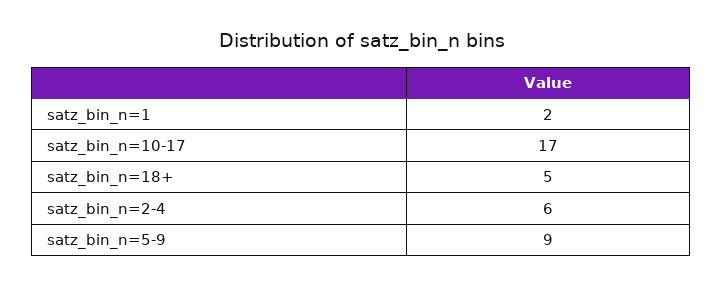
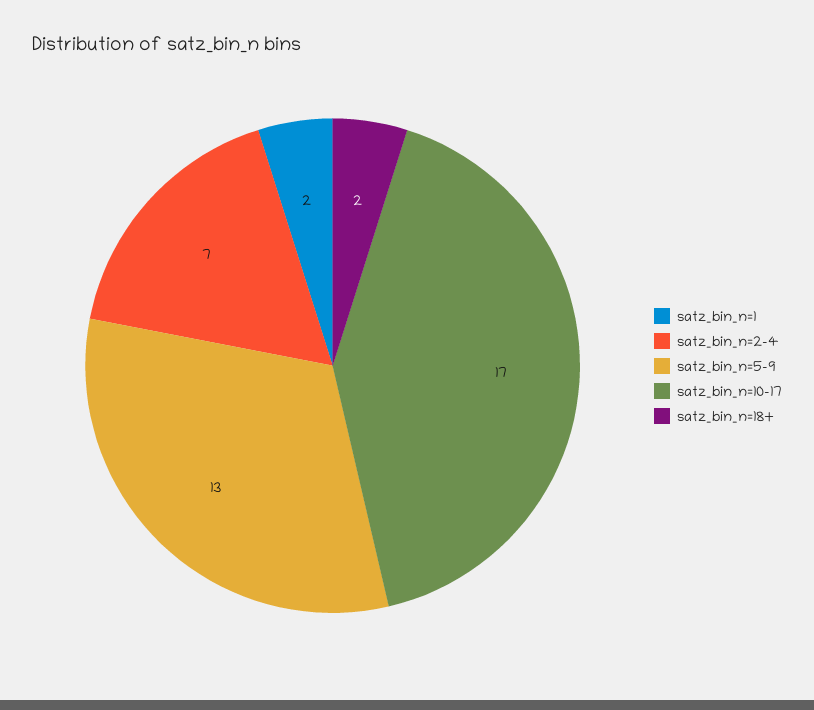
satz_bin_n=18+: 5 -> 2
satz_bin_n=2-4: 6 -> 7
satz_bin_n=5-9: 9 -> 13

